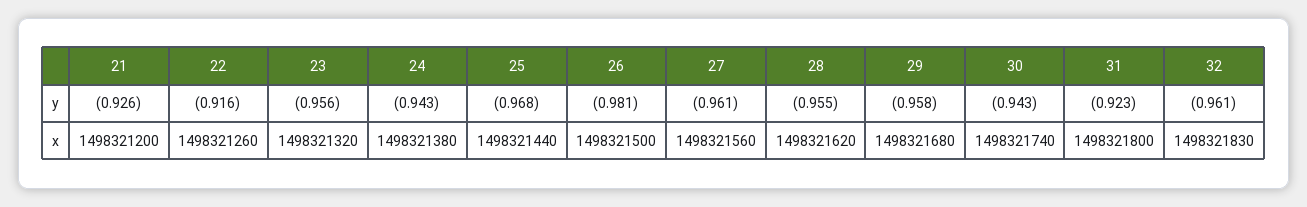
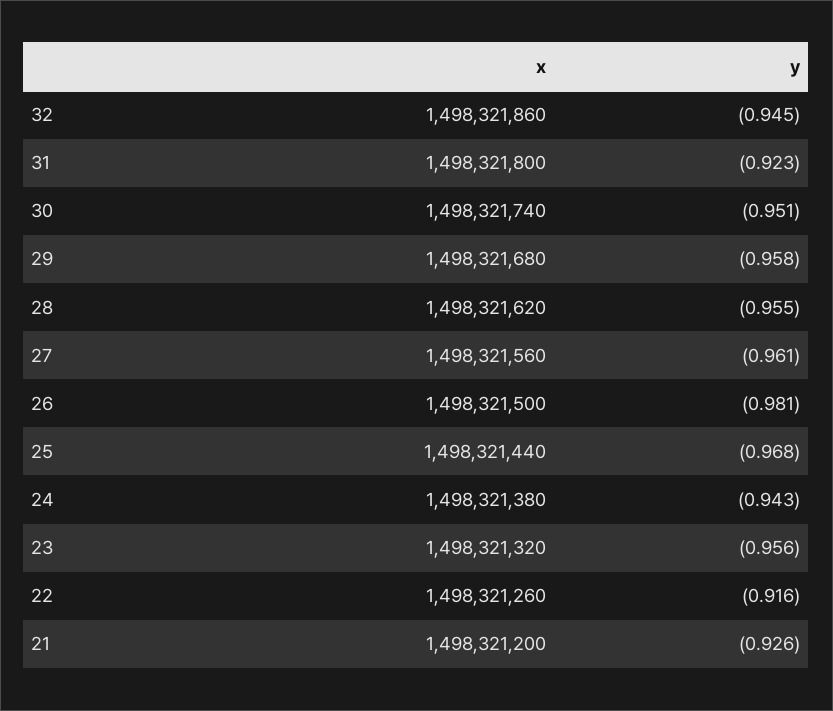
30, y: -0.943 -> -0.951
32, y: -0.961 -> -0.945
32, x: 1498321830 -> 1498321860

